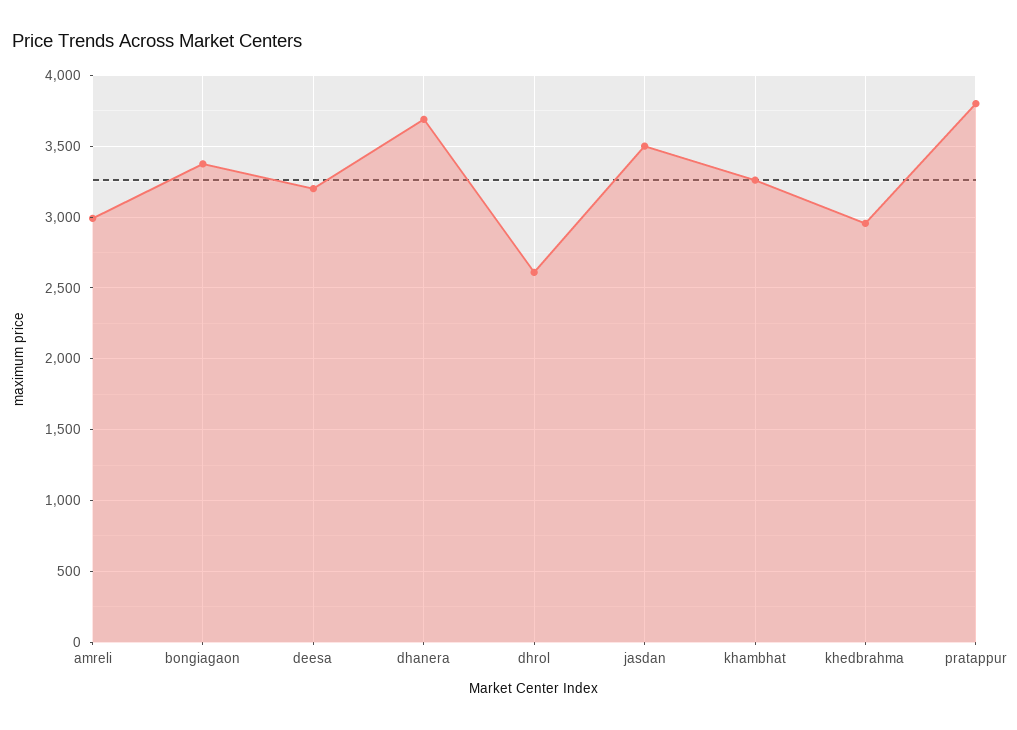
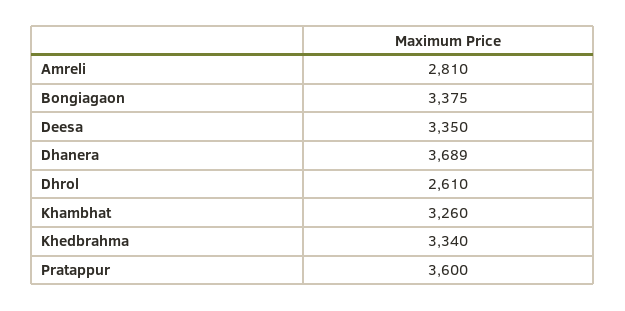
amreli: 3000 -> 2810
deesa: 3200 -> 3350
jasdan: 3500 -> none
khedbrahma: 2950 -> 3340
pratappur: 3800 -> 3600

